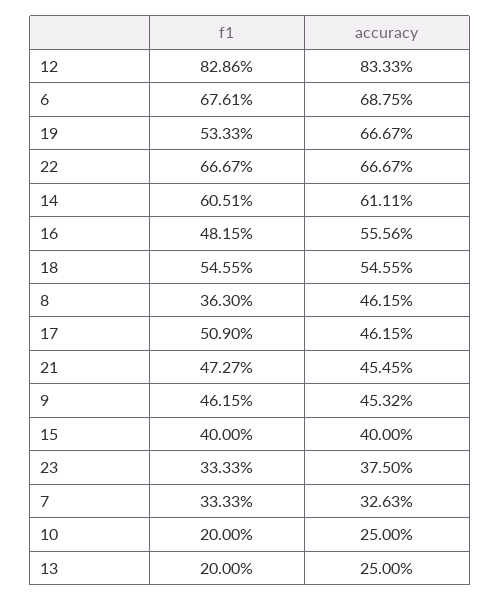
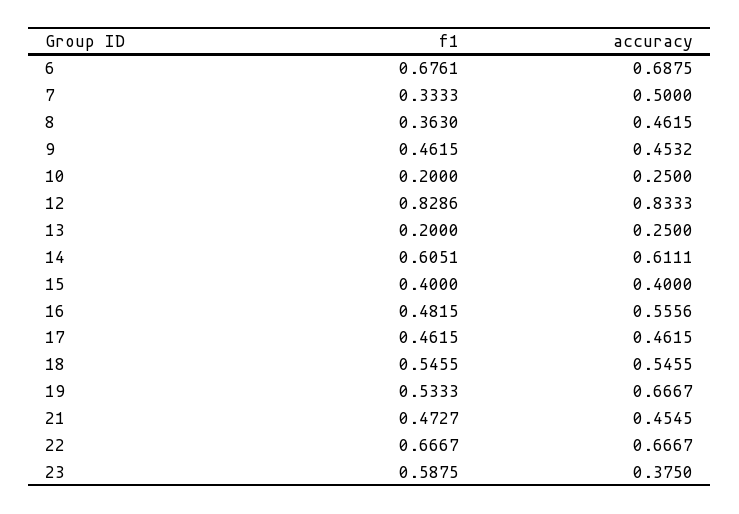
f1, 17: 0.509 -> 0.4615
f1, 23: 0.3333 -> 0.5875
accuracy, 7: 0.3263 -> 0.5

